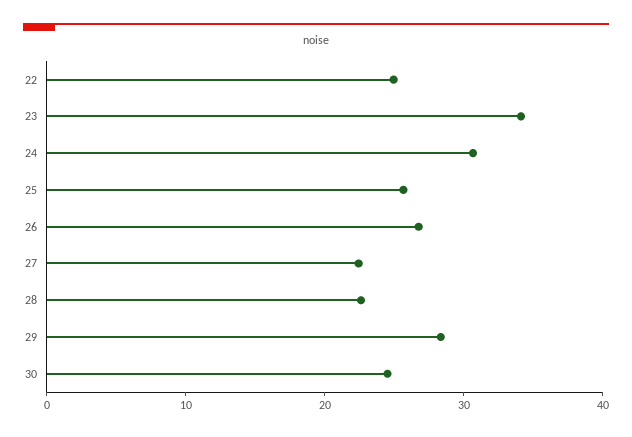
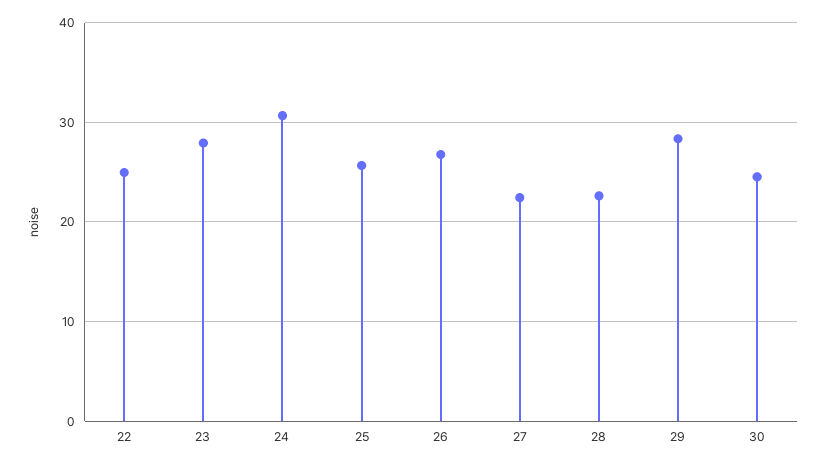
23: 34 -> 28

